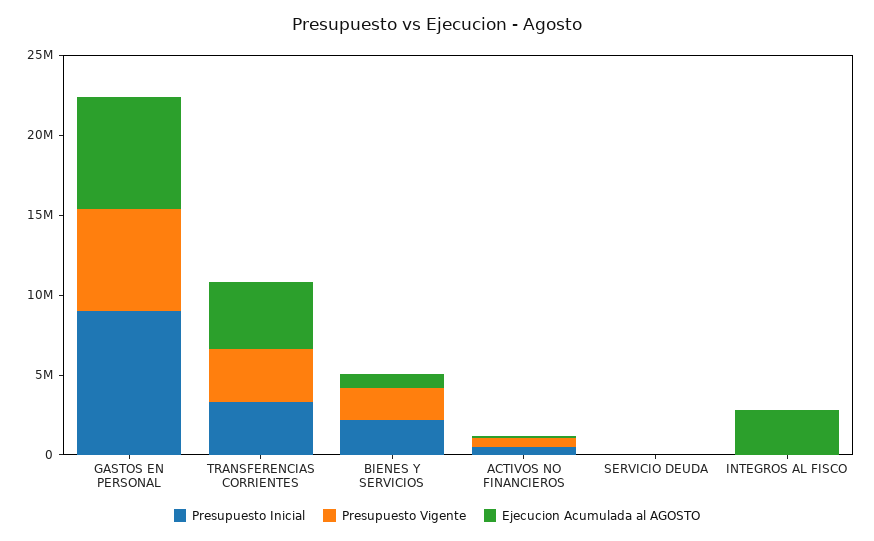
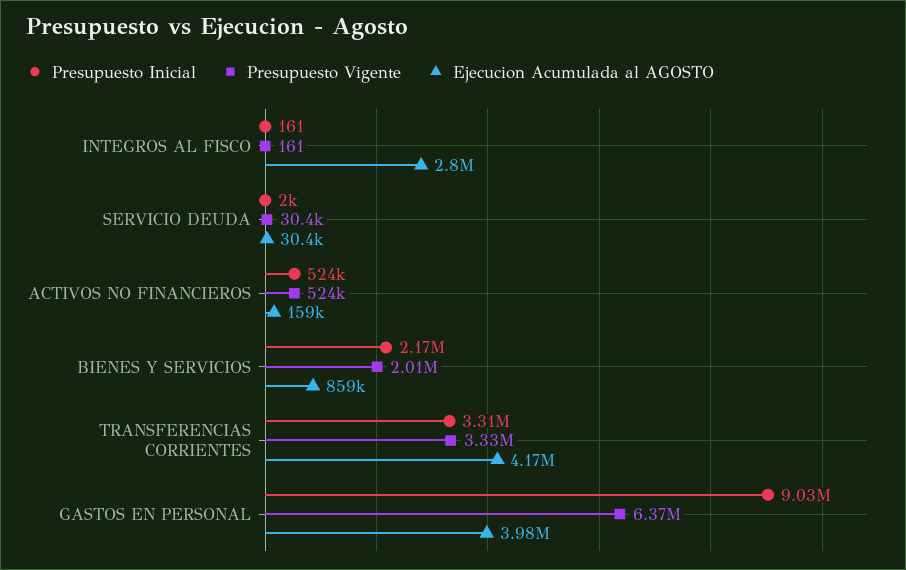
Ejecucion Acumulada al AGOSTO, GASTOS EN PERSONAL: 7000000 -> 3980000

